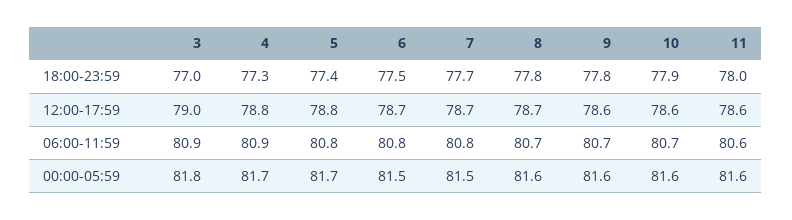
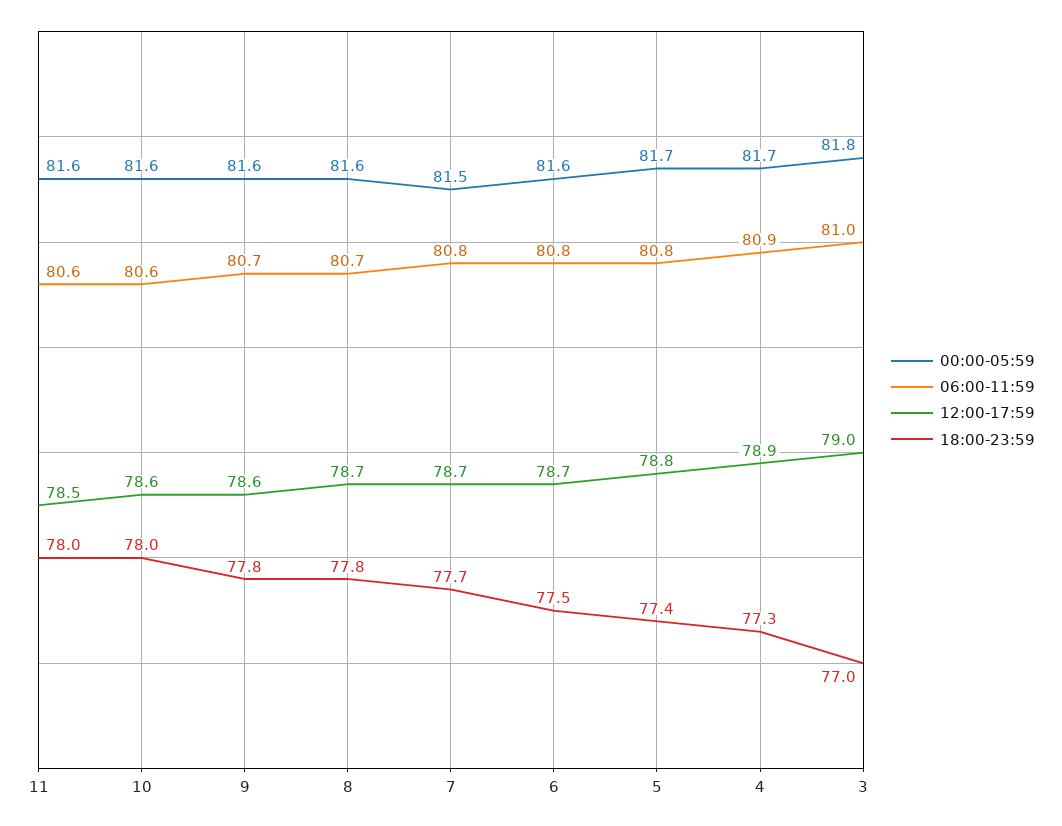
18:00-23:59, 10: 77.9 -> 78
12:00-17:59, 4: 78.8 -> 78.9
12:00-17:59, 11: 78.6 -> 78.5
06:00-11:59, 3: 80.9 -> 81
06:00-11:59, 10: 80.7 -> 80.6
00:00-05:59, 6: 81.5 -> 81.6

